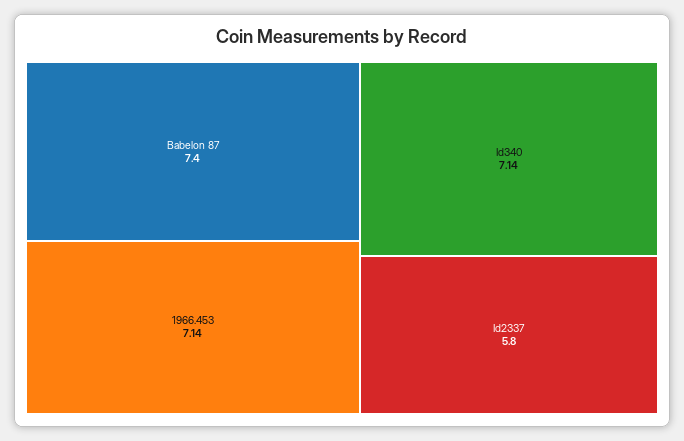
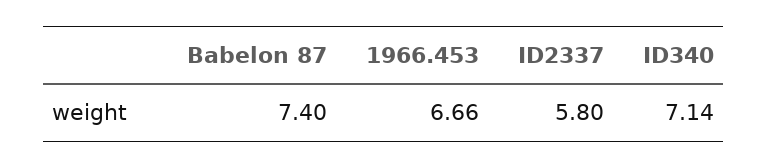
1966.453: 7.14 -> 6.66

